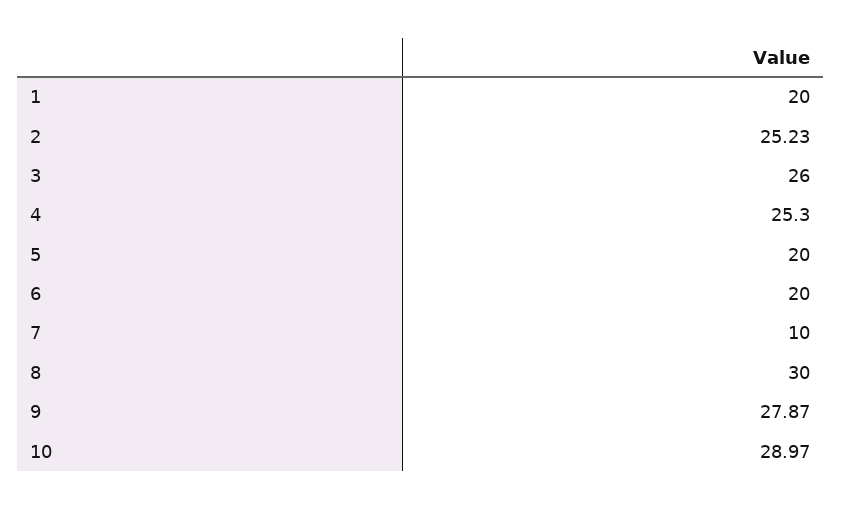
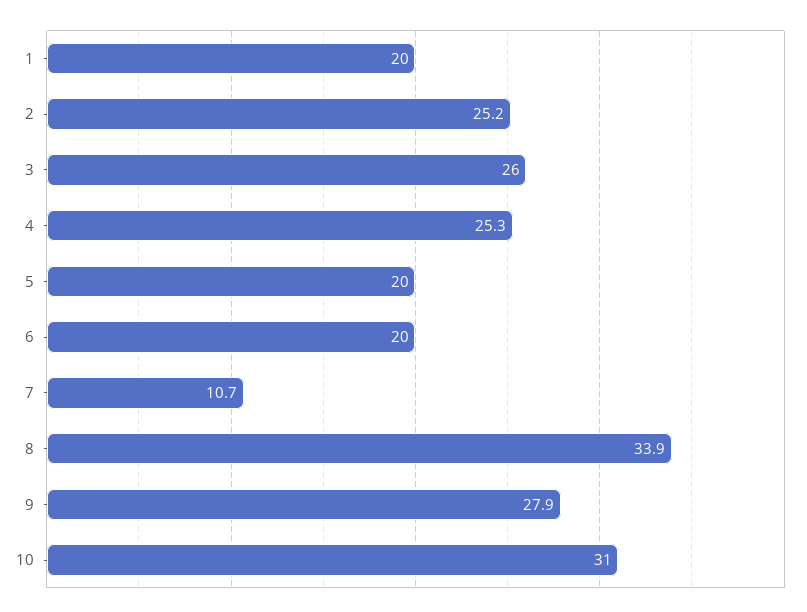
7: 10 -> 10.7
8: 30 -> 33.9
10: 28.97 -> 31

